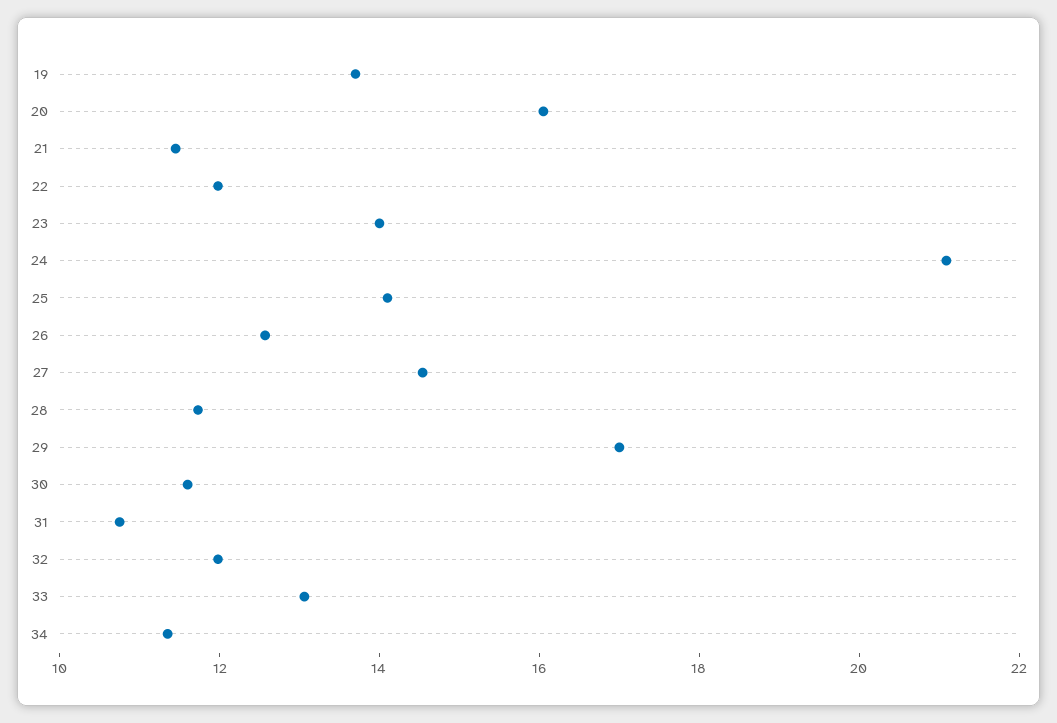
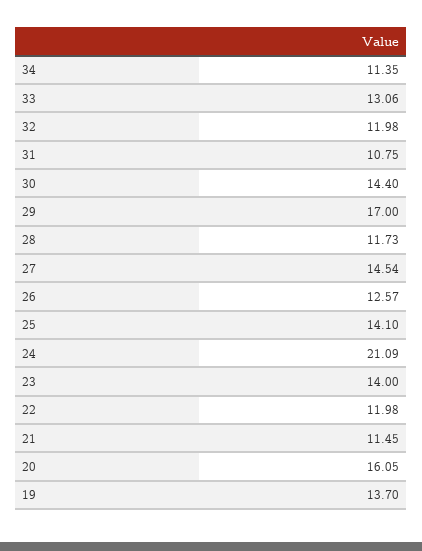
30: 11.5 -> 14.4

